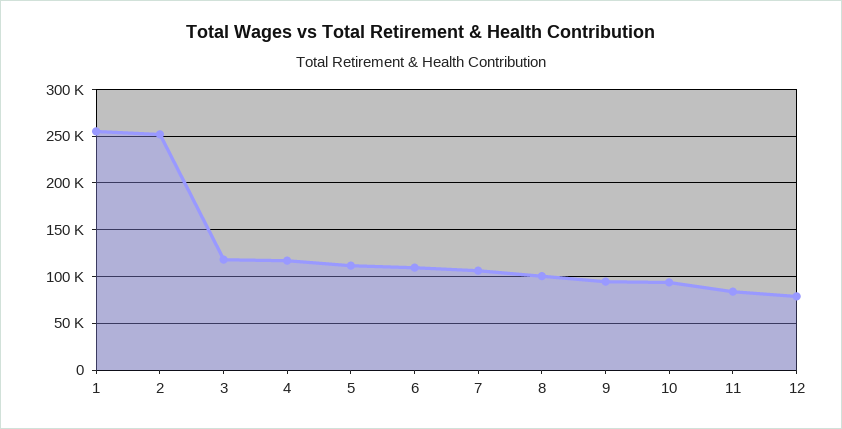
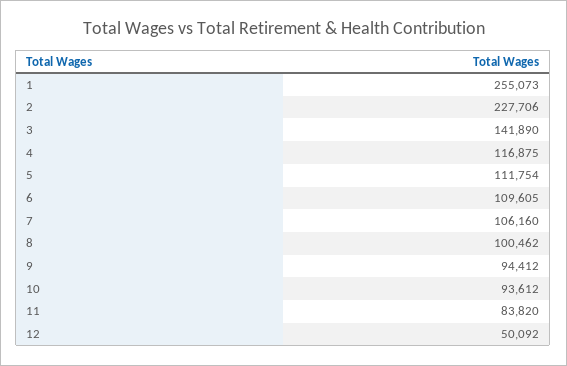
2: 250000 -> 227706
3: 120000 -> 141890
12: 80000 -> 50092

